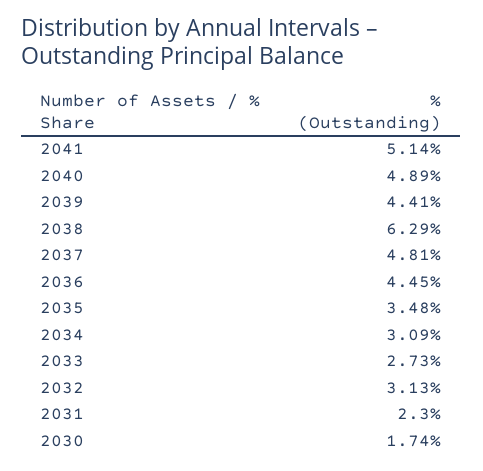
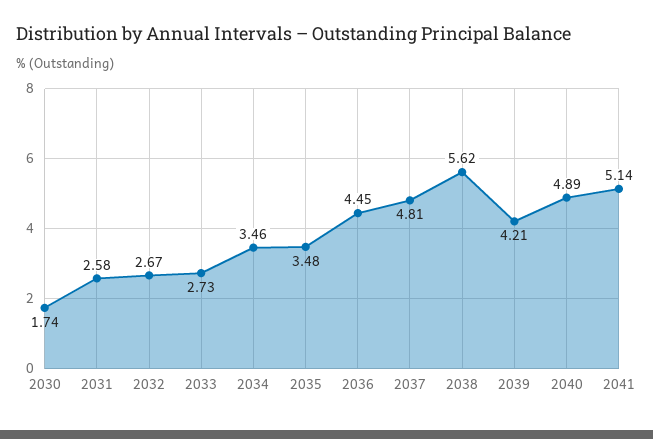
2039: 4.41 -> 4.21
2038: 6.29 -> 5.62
2034: 3.09 -> 3.46
2032: 3.13 -> 2.67
2031: 2.3 -> 2.58

